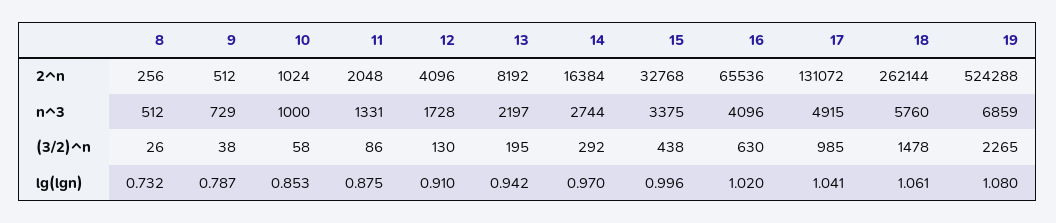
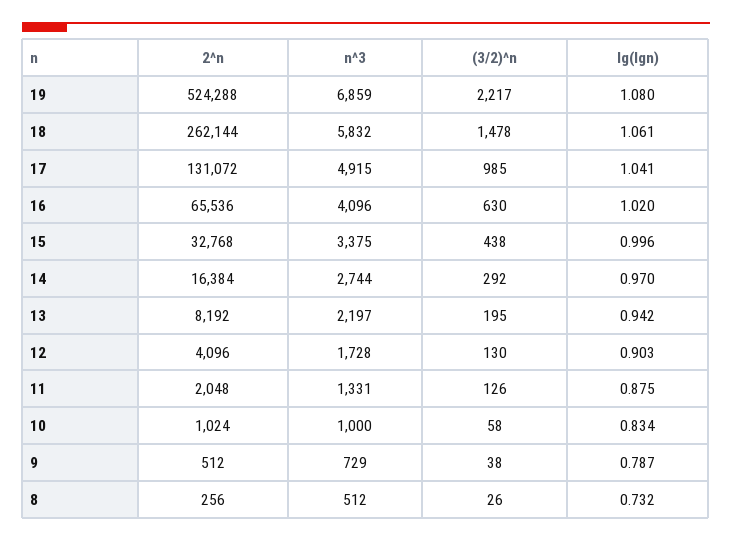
18, n^3: 5760 -> 5832
11, (3/2)^n: 86 -> 126
19, (3/2)^n: 2265 -> 2217
10, lg(lgn): 0.853 -> 0.834
12, lg(lgn): 0.91 -> 0.903

